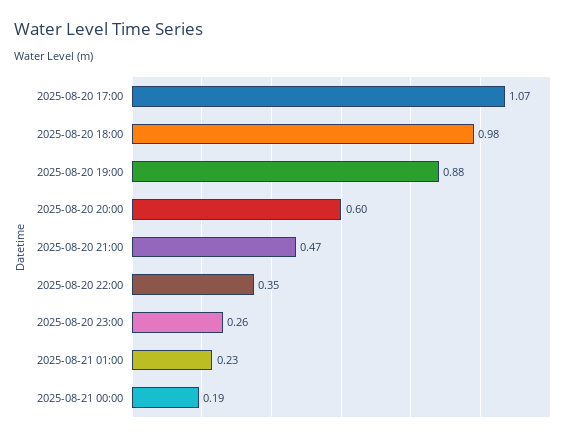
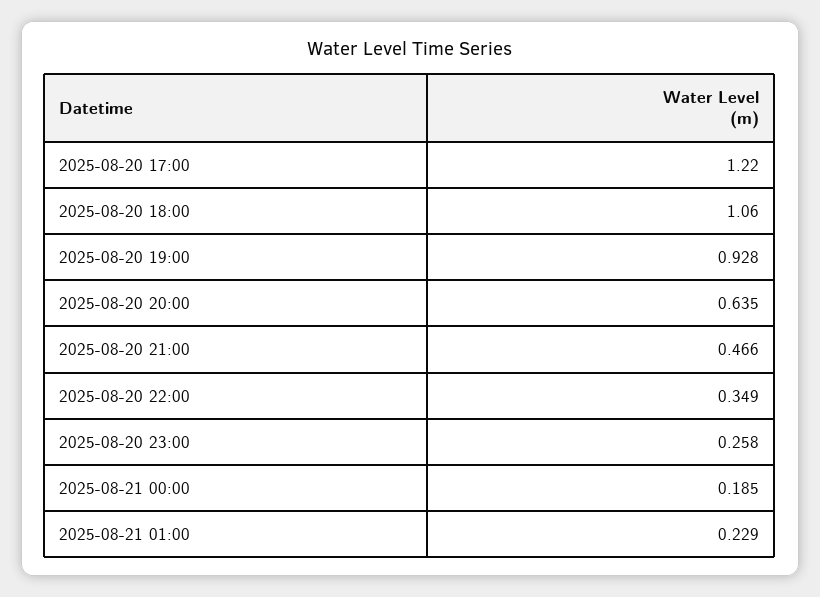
2025-08-20 17:00: 1.07 -> 1.22
2025-08-20 18:00: 0.98 -> 1.06
2025-08-20 19:00: 0.88 -> 0.928
2025-08-20 20:00: 0.6 -> 0.635

